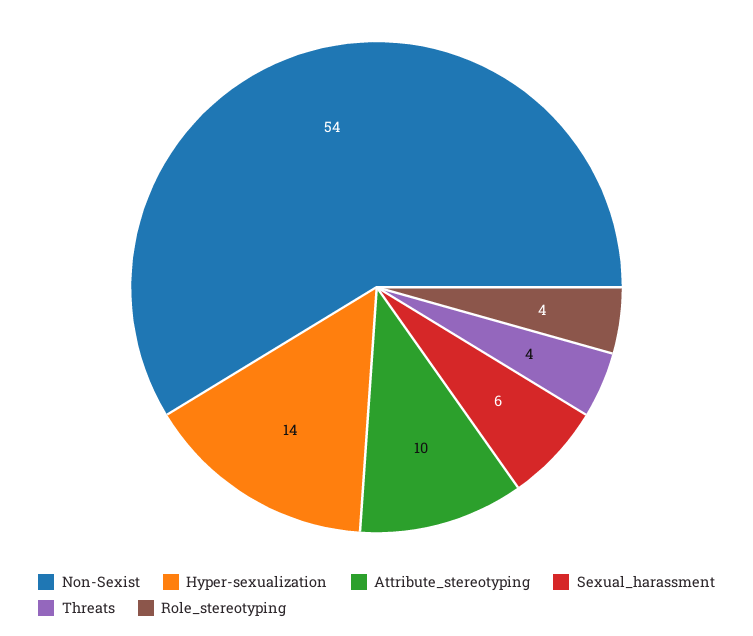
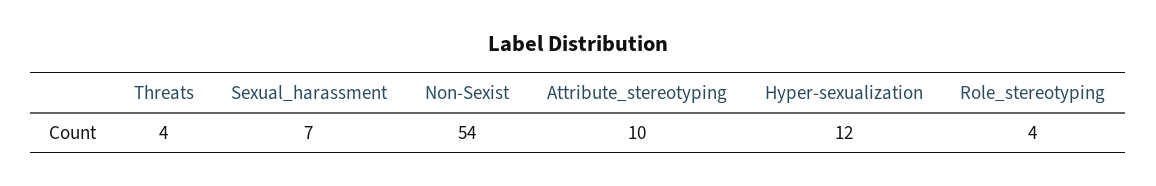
Hyper-sexualization: 14 -> 12
Sexual_harassment: 6 -> 7

